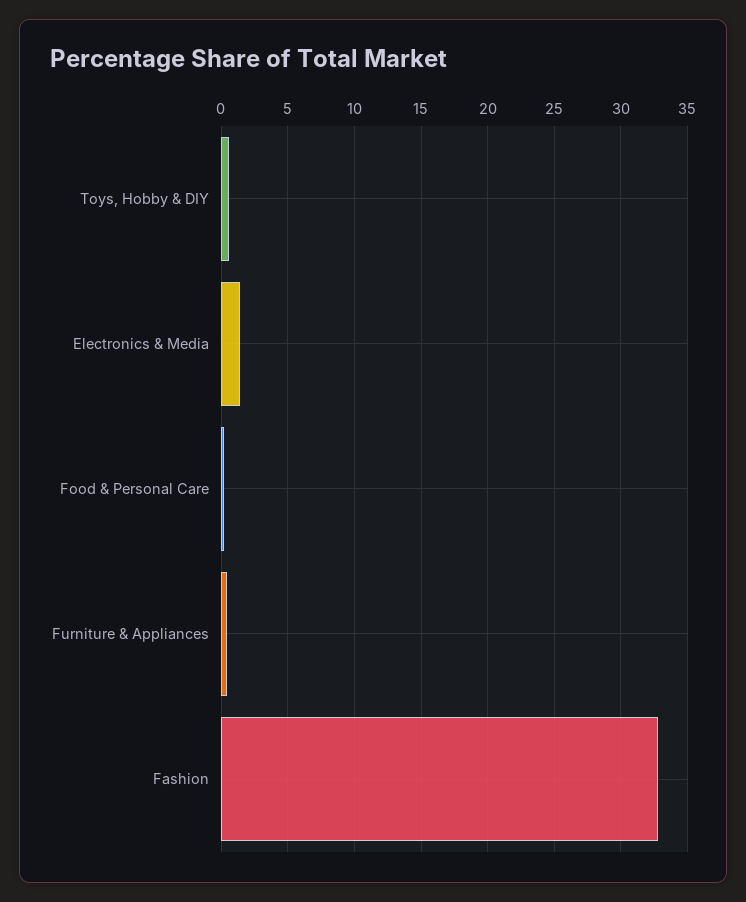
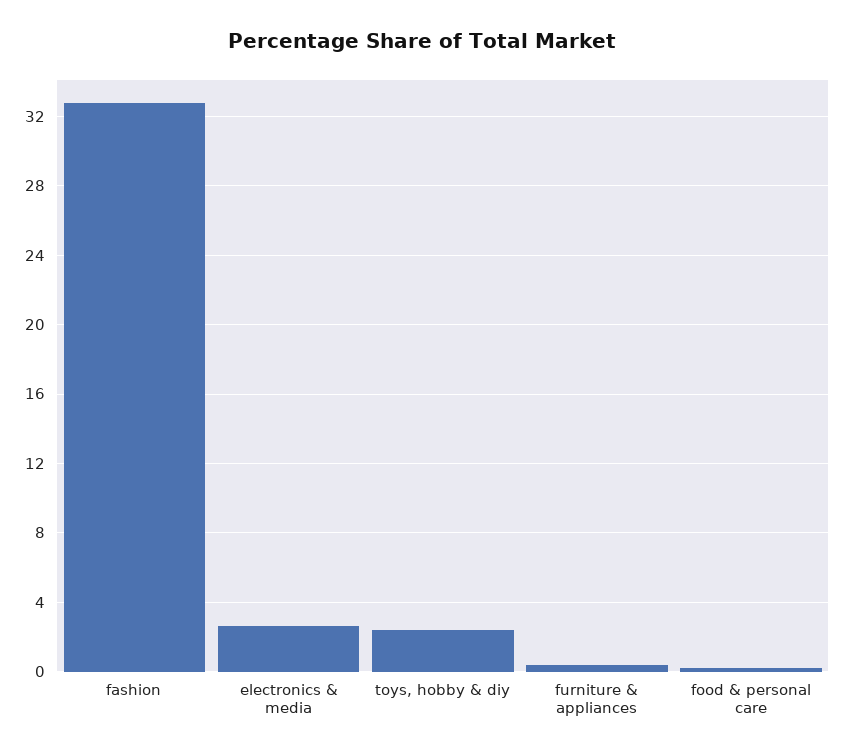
Toys, Hobby & DIY: 0.5 -> 2.5
Electronics & Media: 1.5 -> 2.5

